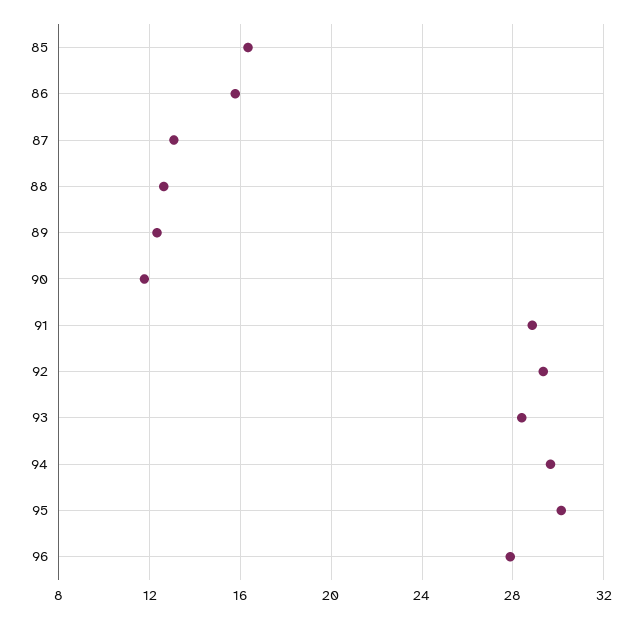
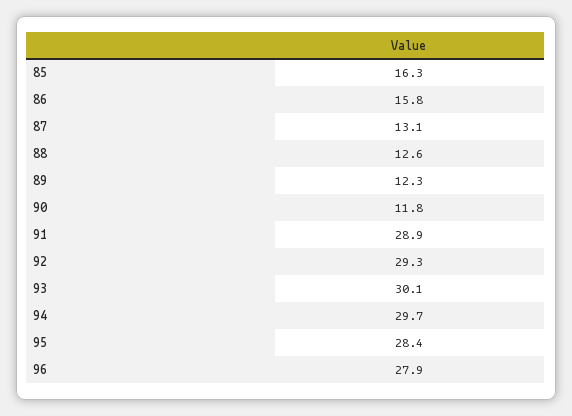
93: 28.5 -> 30.1
95: 30 -> 28.4

